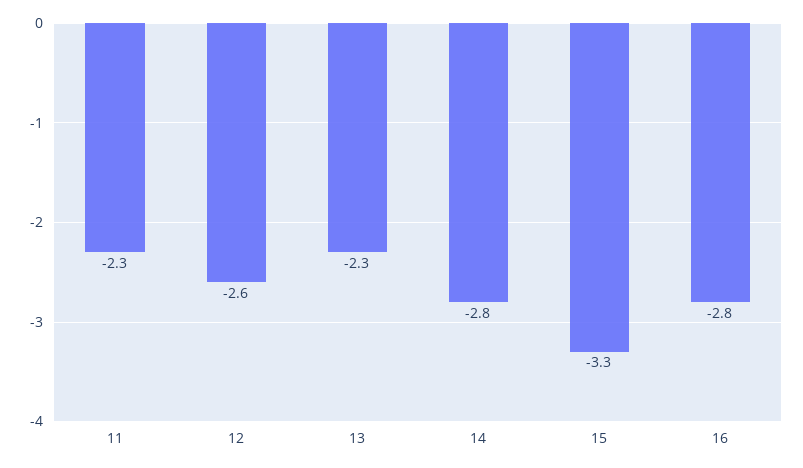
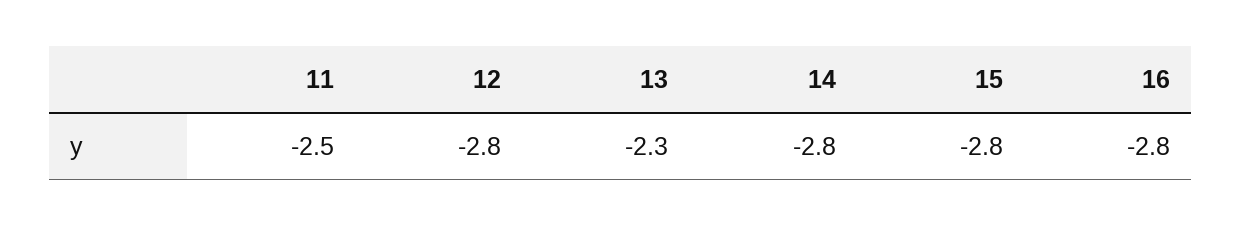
11: -2.3 -> -2.5
12: -2.6 -> -2.8
15: -3.3 -> -2.8

